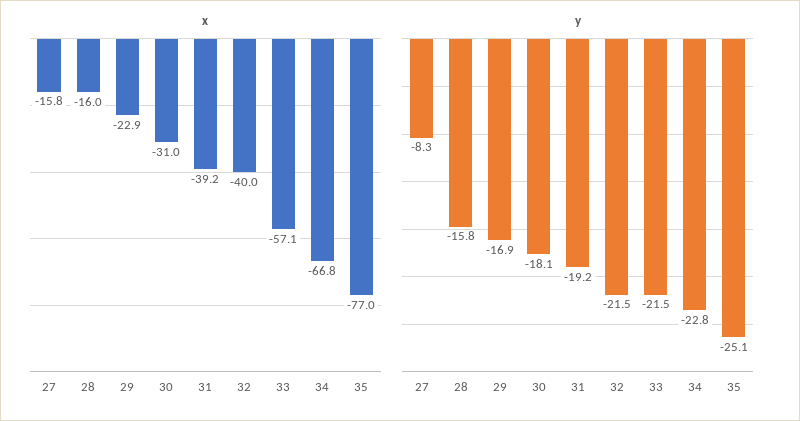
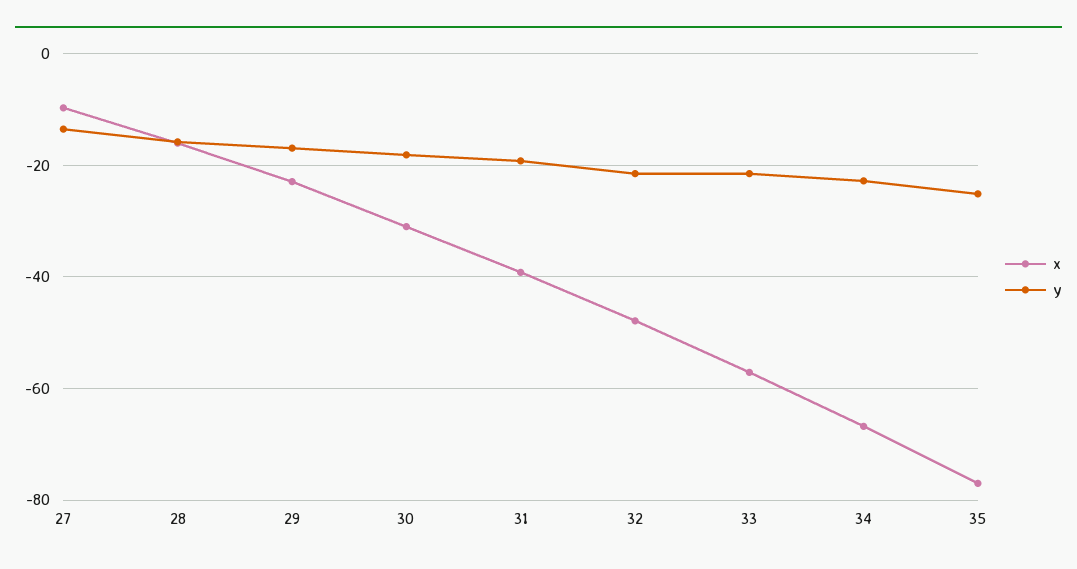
x, 27: -15.8 -> -10
x, 32: -40 -> -48
y, 27: -8.3 -> -14

